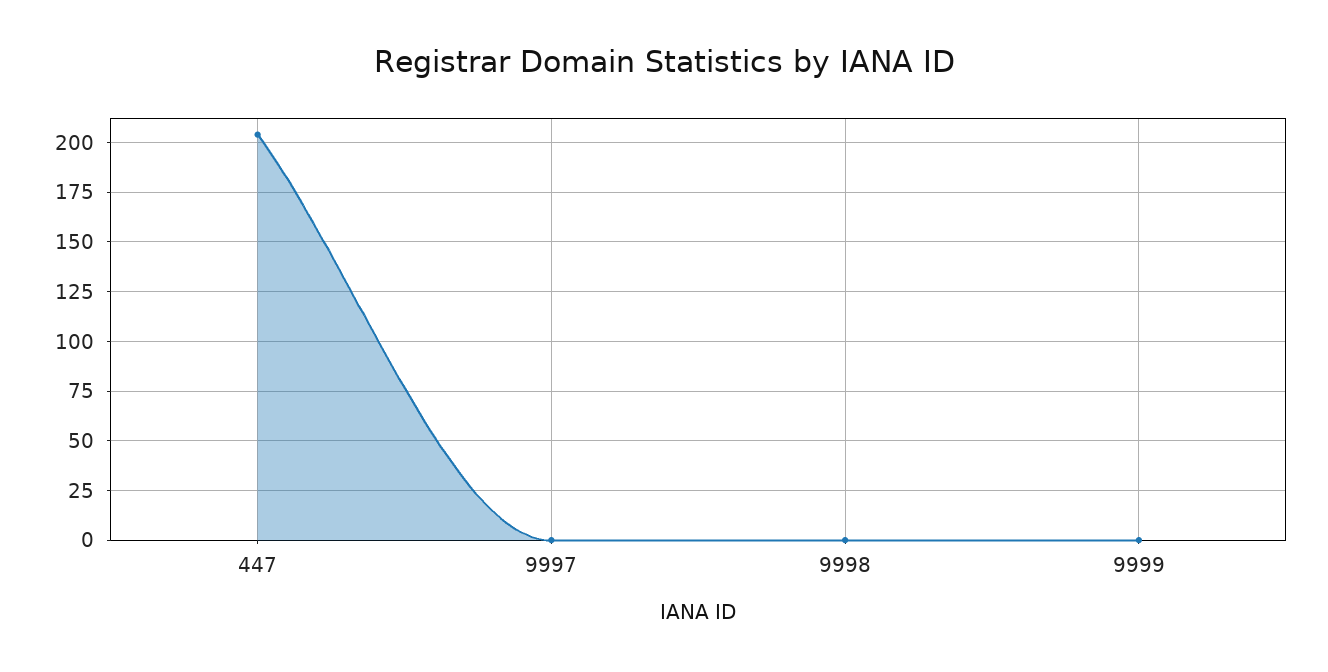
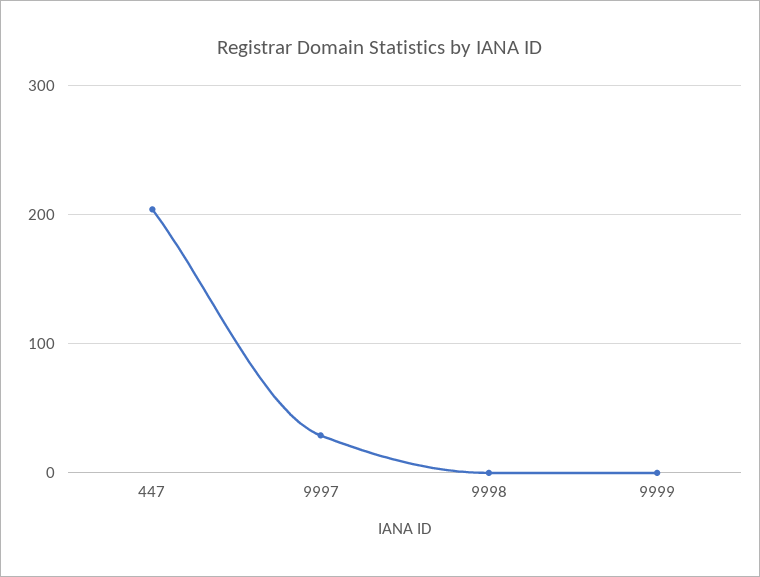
9997: 0 -> 30

